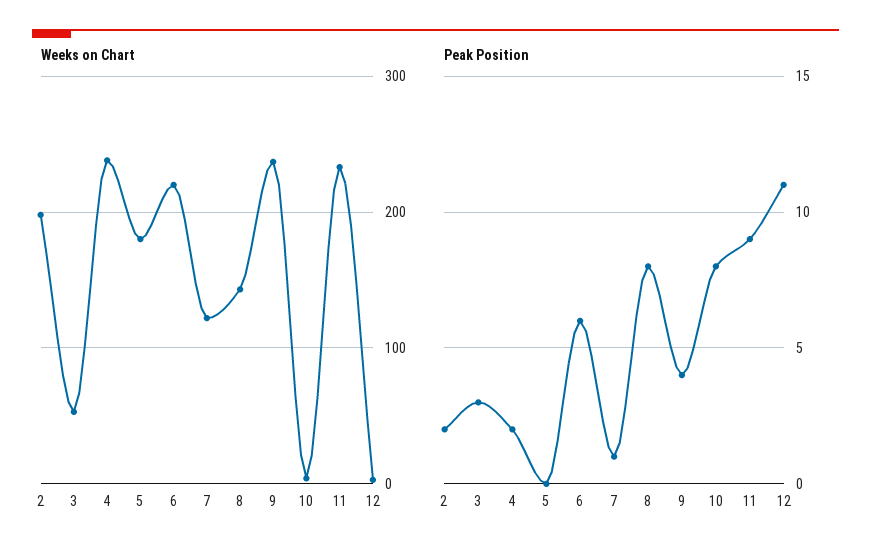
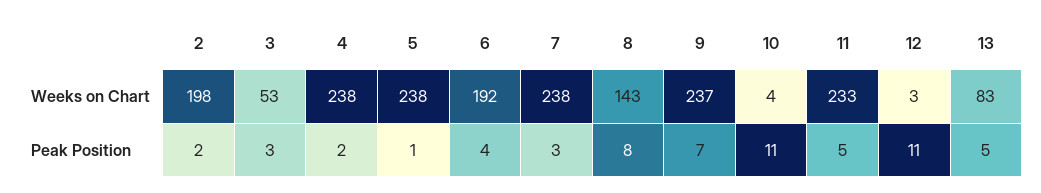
Weeks on Chart, 5: 180 -> 238
Weeks on Chart, 6: 220 -> 192
Weeks on Chart, 7: 120 -> 238
Peak Position, 5: 0 -> 1
Peak Position, 6: 6 -> 4
Peak Position, 7: 1 -> 3
Peak Position, 9: 4 -> 7
Peak Position, 10: 8 -> 11
Peak Position, 11: 9 -> 5
Weeks on Chart, 13: none -> 83
Peak Position, 13: none -> 5

